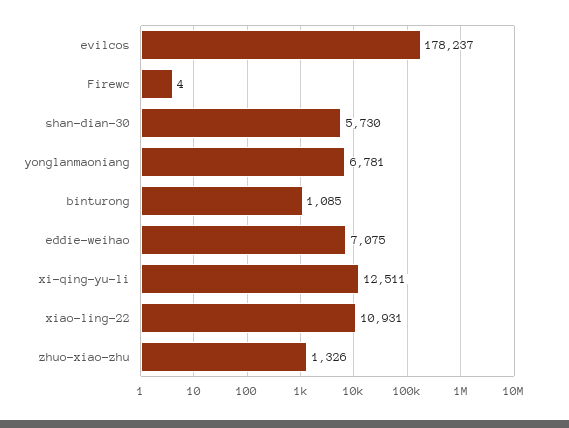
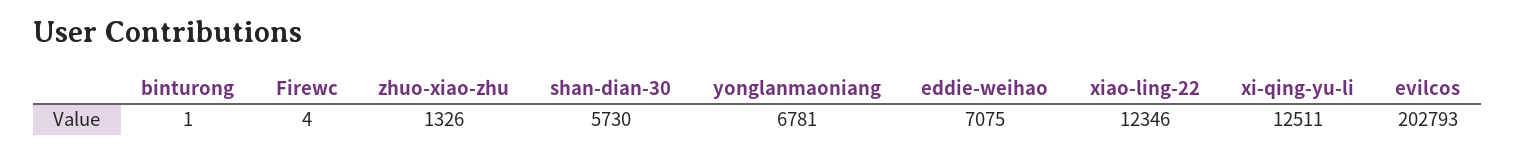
evilcos: 178237 -> 202793
binturong: 1085 -> 1
xiao-ling-22: 10931 -> 12346

